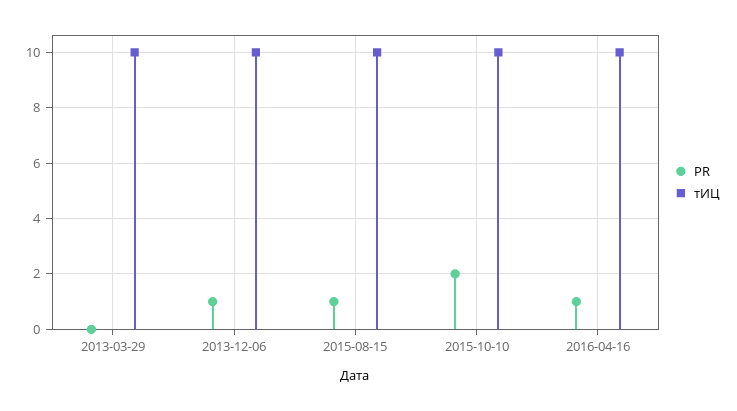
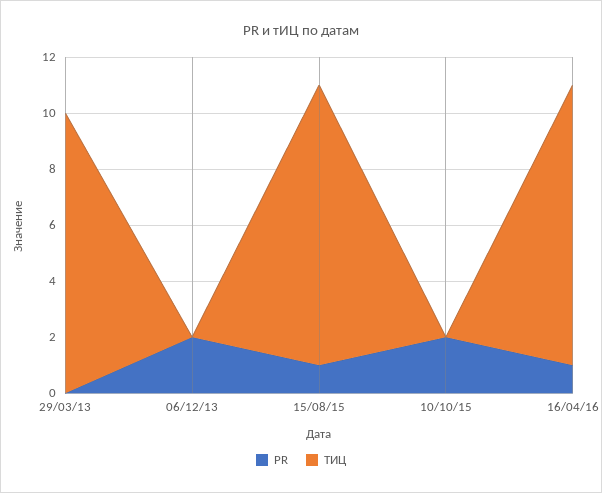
PR, 2013-12-06: 1 -> 2
тИЦ, 2013-12-06: 10 -> 0
тИЦ, 2015-10-10: 10 -> 0

